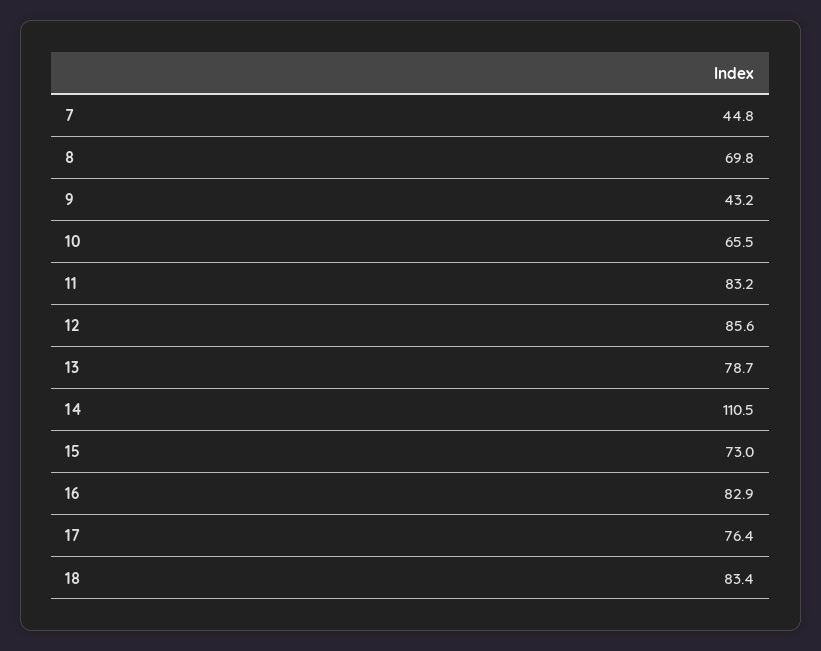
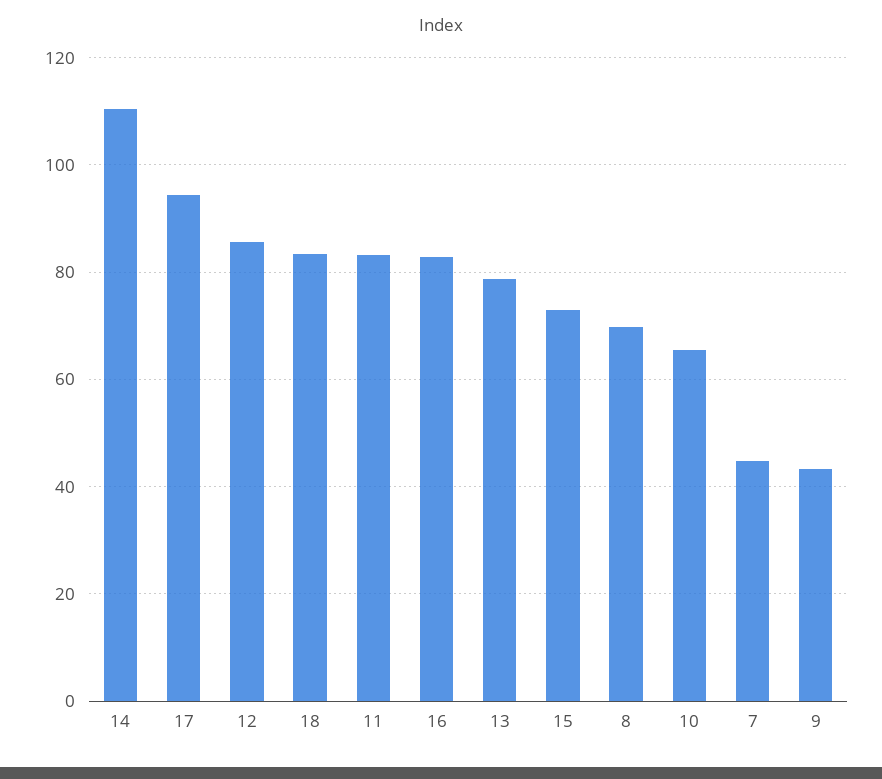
17: 76.4 -> 94

